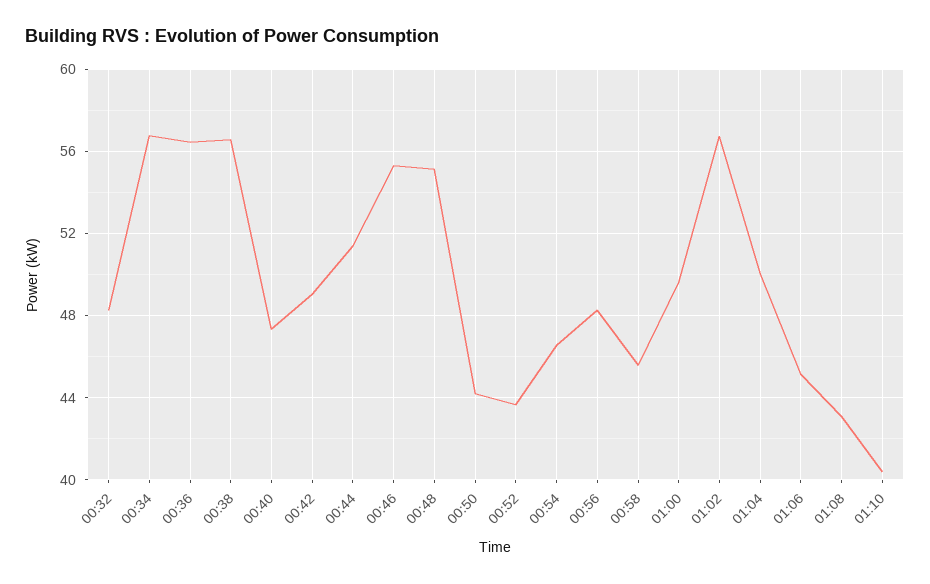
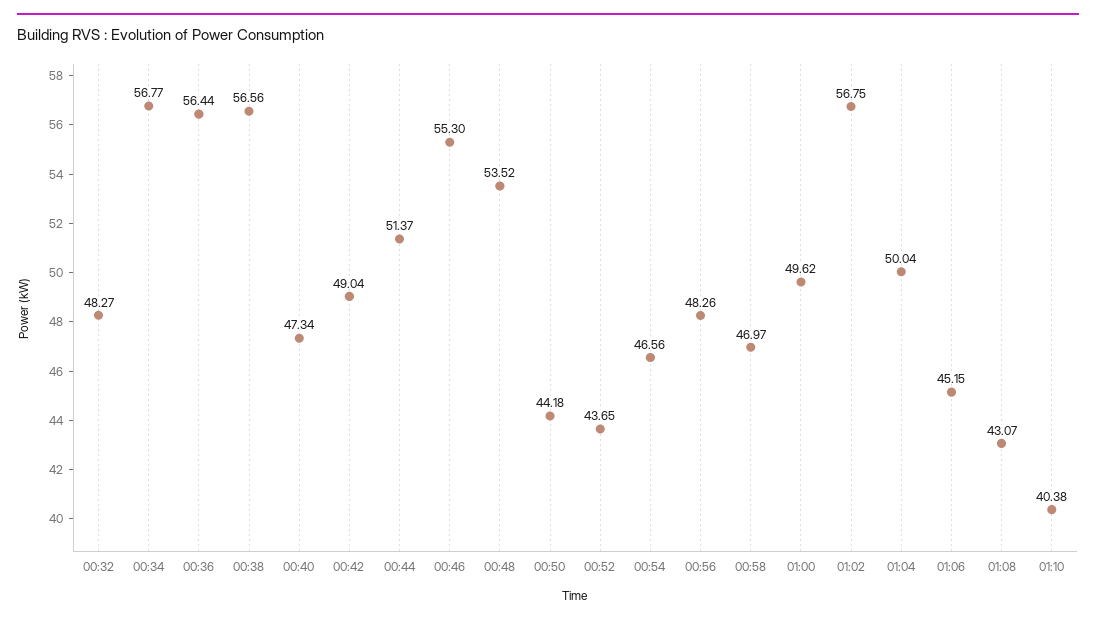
00:48: 55 -> 53.52
00:58: 45.5 -> 46.97

